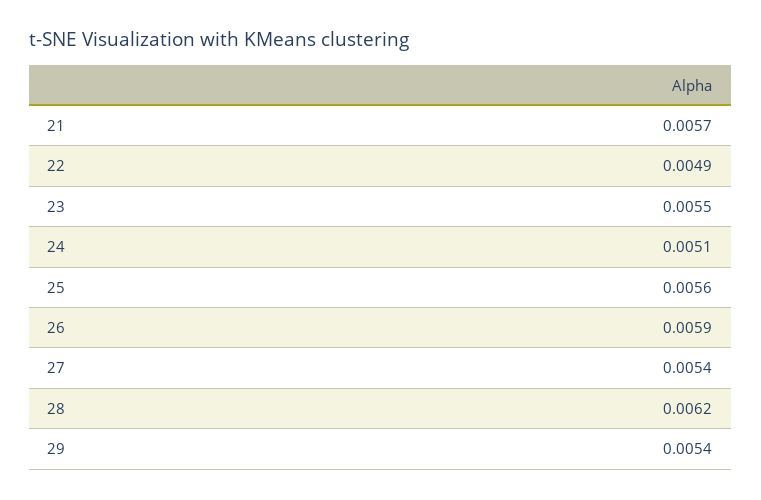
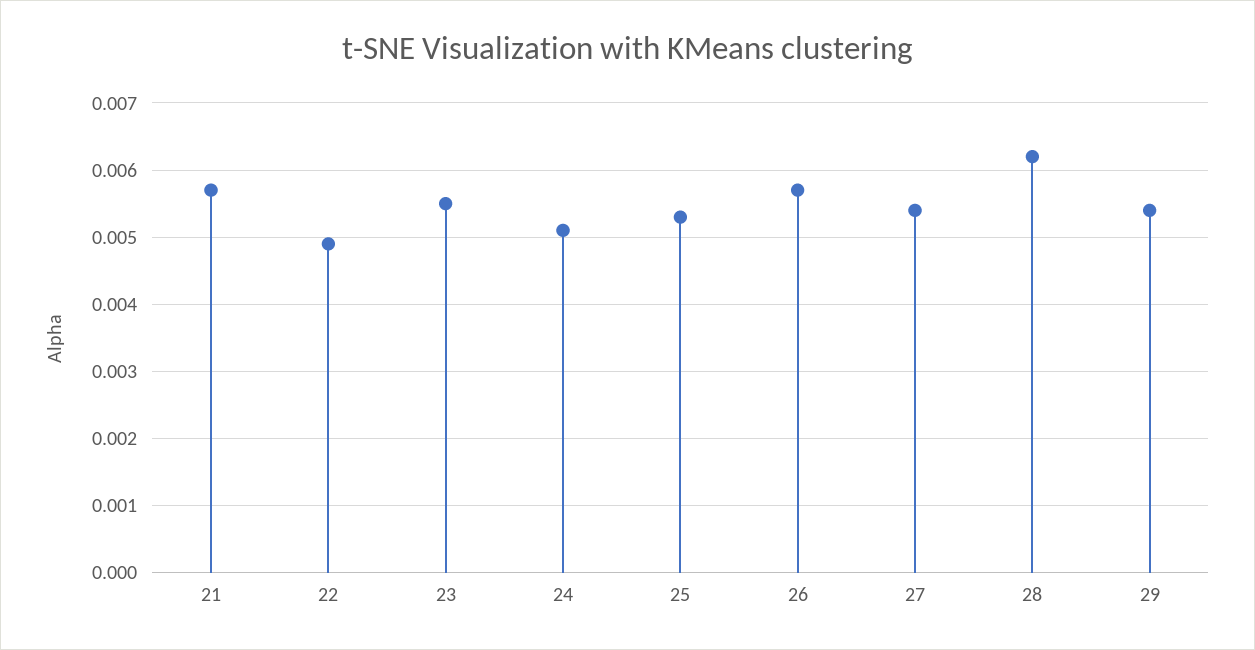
25: 0.0056 -> 0.0053
26: 0.0059 -> 0.0057

